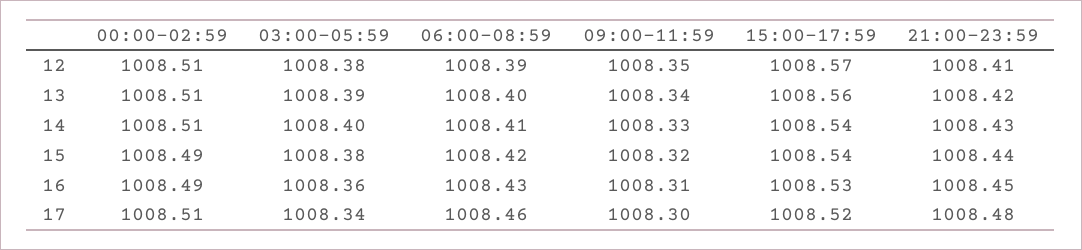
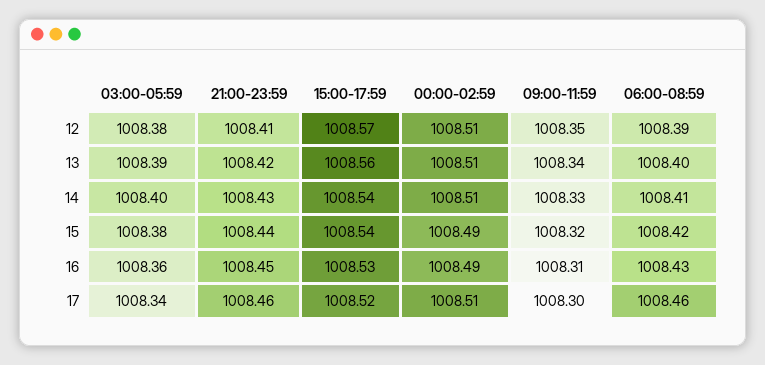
21:00-23:59, 17: 1008.48 -> 1008.46

